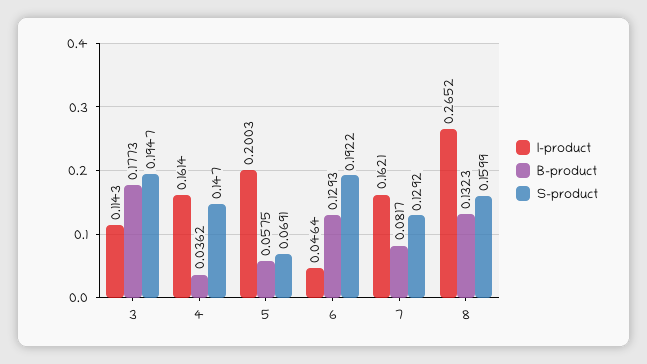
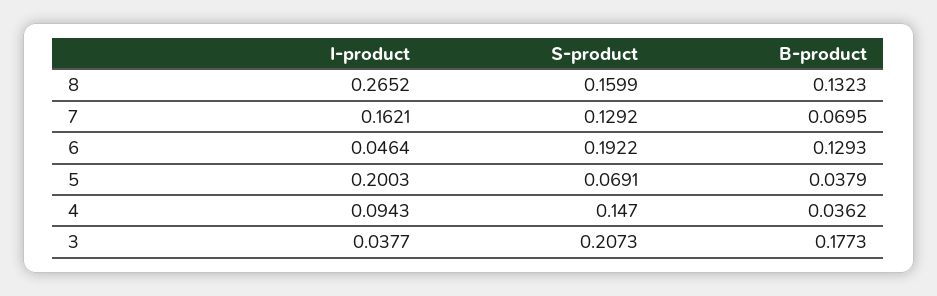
I-product, 3: 0.1143 -> 0.0377
S-product, 3: 0.1947 -> 0.2073
I-product, 4: 0.1614 -> 0.0943
B-product, 5: 0.0575 -> 0.0379
B-product, 7: 0.0817 -> 0.0695

